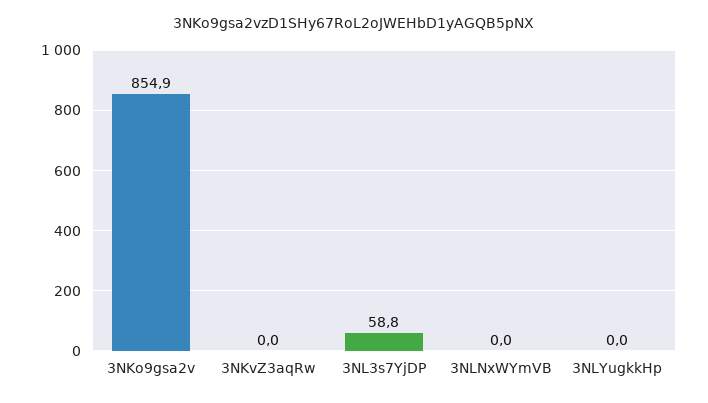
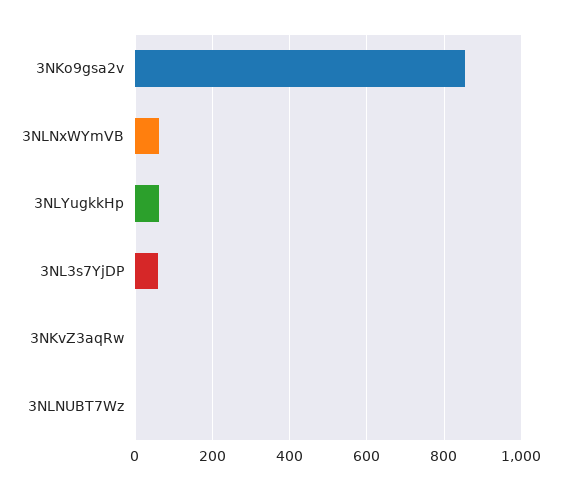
3NLNxWYmVB: 0 -> 60
3NLYugkkHp: 0 -> 60
3NLNUBT7Wz: none -> 0

